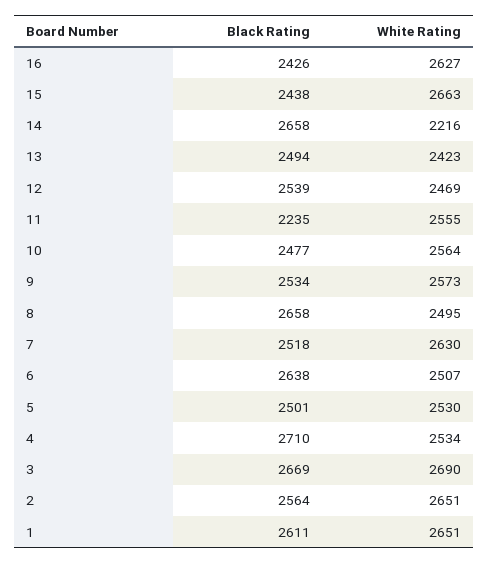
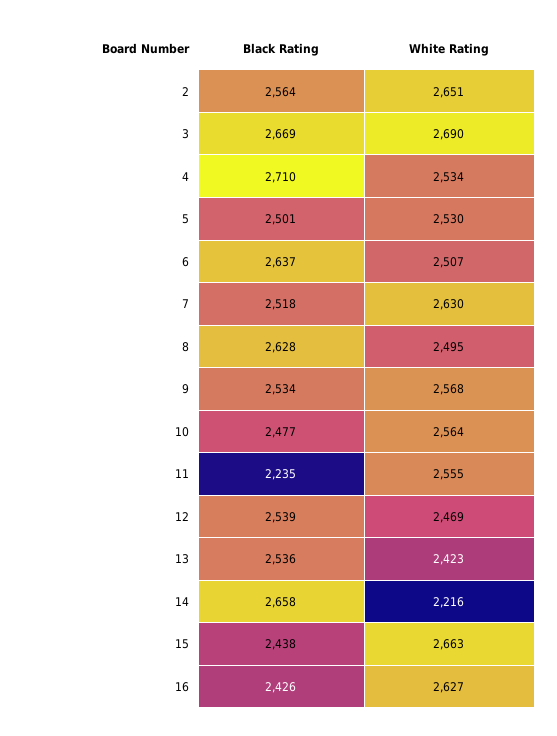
Black Rating, 13: 2494 -> 2536
White Rating, 9: 2573 -> 2568
Black Rating, 8: 2658 -> 2628
Black Rating, 6: 2638 -> 2637
Black Rating, 1: 2611 -> none
White Rating, 1: 2651 -> none

